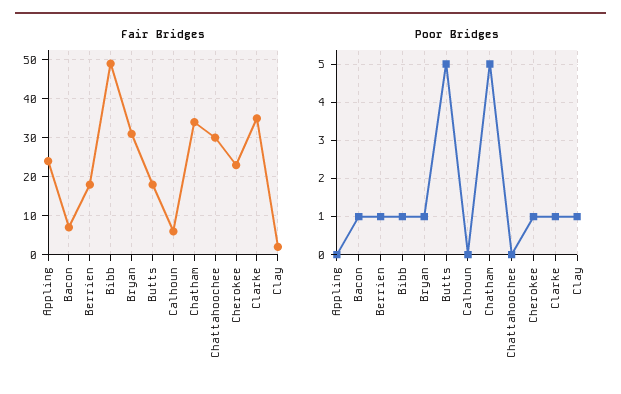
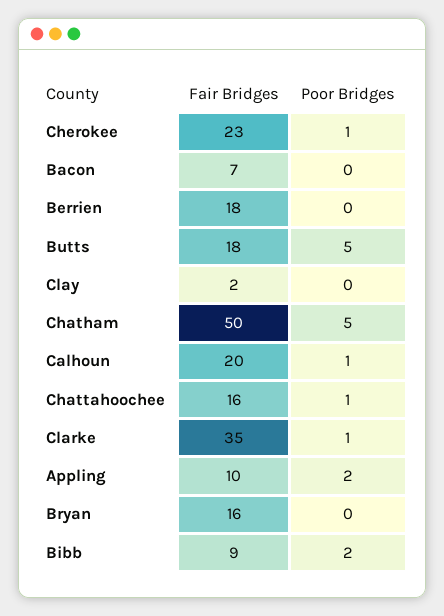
Fair Bridges, Appling: 25 -> 10
Fair Bridges, Bibb: 50 -> 9
Fair Bridges, Bryan: 30 -> 16
Fair Bridges, Calhoun: 5 -> 20
Fair Bridges, Chatham: 35 -> 50
Fair Bridges, Chattahoochee: 30 -> 16
Poor Bridges, Appling: 0 -> 2
Poor Bridges, Bacon: 1 -> 0
Poor Bridges, Berrien: 1 -> 0
Poor Bridges, Bibb: 1 -> 2
Poor Bridges, Bryan: 1 -> 0
Poor Bridges, Calhoun: 0 -> 1
Poor Bridges, Chattahoochee: 0 -> 1
Poor Bridges, Clay: 1 -> 0

